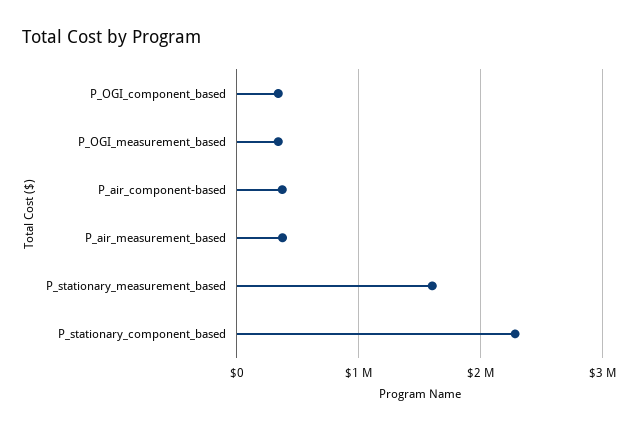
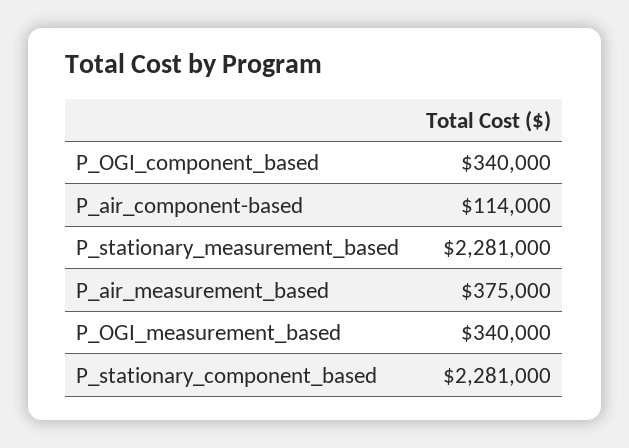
P_air_component-based: 400000 -> 114000
P_stationary_measurement_based: 1600000 -> 2281000

